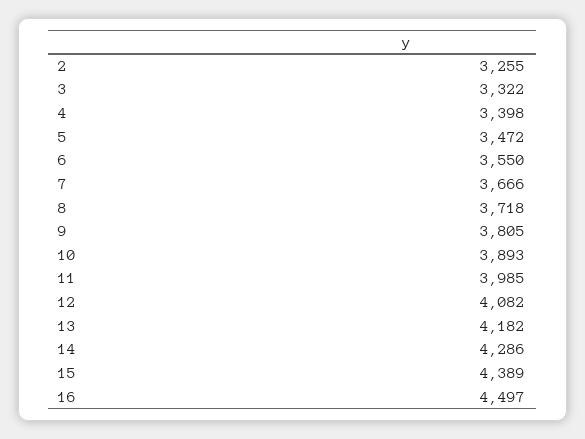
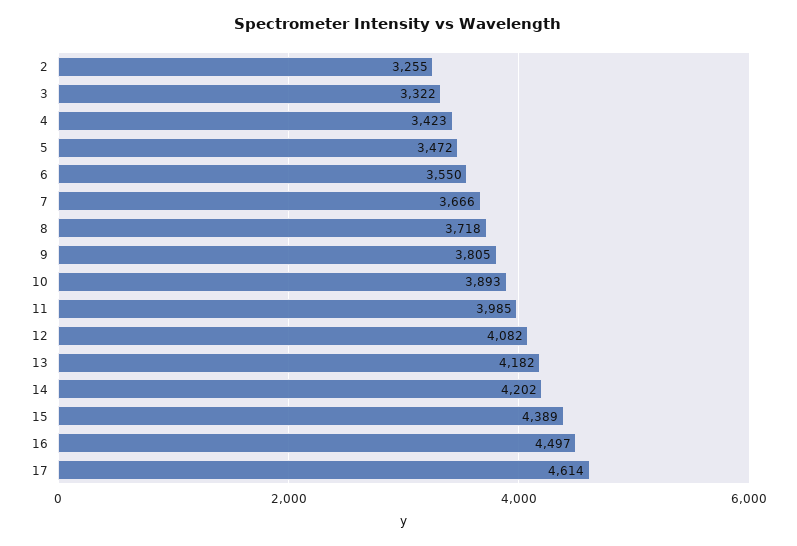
4: 3398 -> 3423
14: 4286 -> 4202
17: none -> 4614

